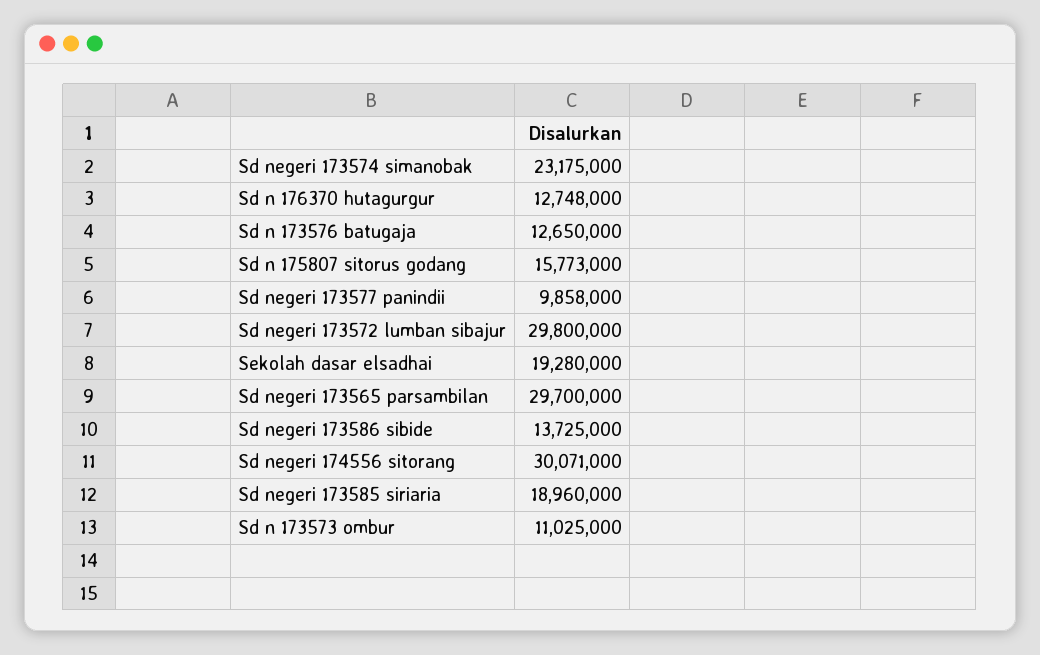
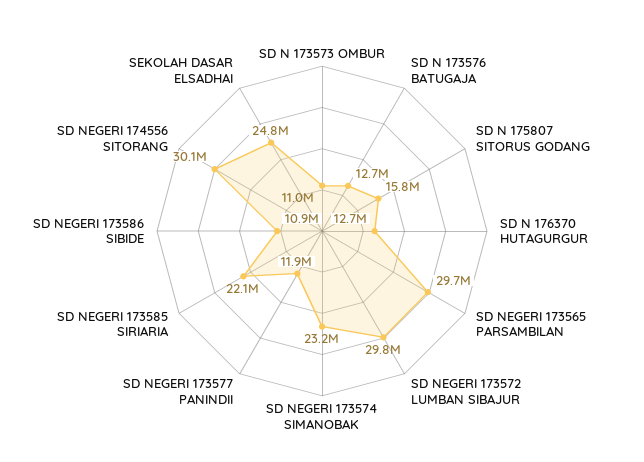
Sd negeri 173577 panindii: 9858000 -> 11900000
Sekolah dasar elsadhai: 19280000 -> 24800000
Sd negeri 173586 sibide: 13725000 -> 10900000
Sd negeri 173585 siriaria: 18960000 -> 22100000

